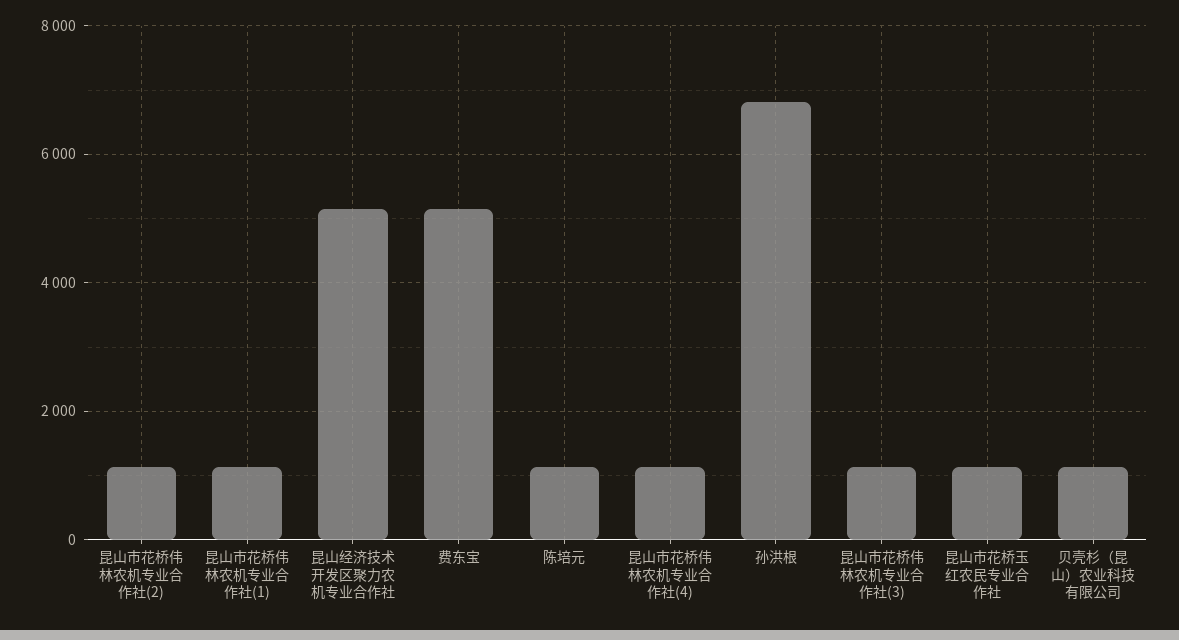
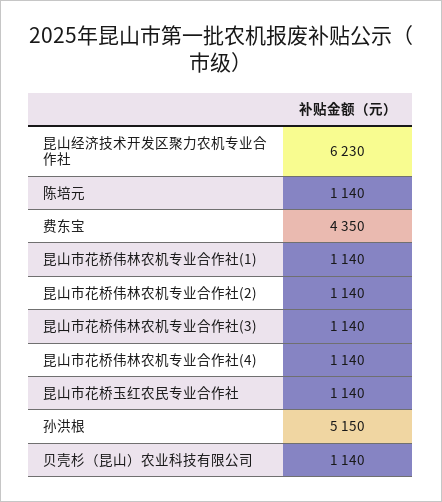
昆山经济技术开发区聚力农机专业合作社: 5200 -> 6230
费东宝: 5200 -> 4350
孙洪根: 6800 -> 5150

